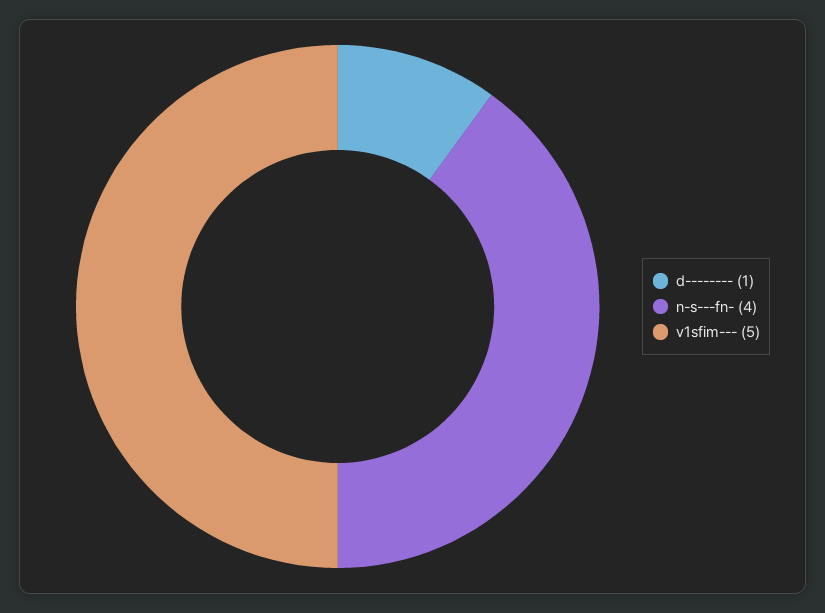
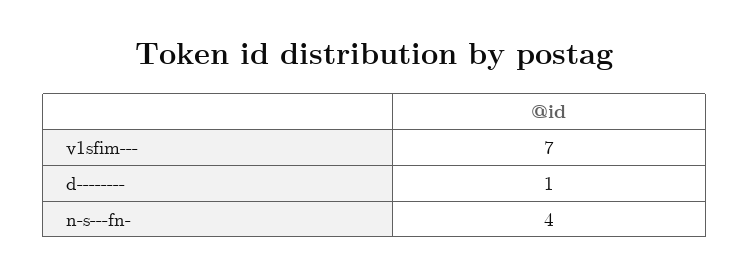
v1sfim---: 5 -> 7

